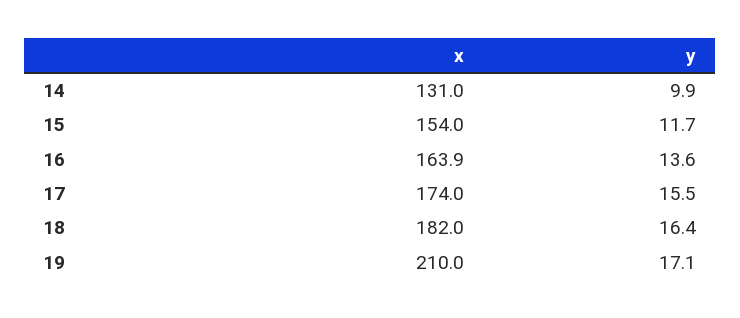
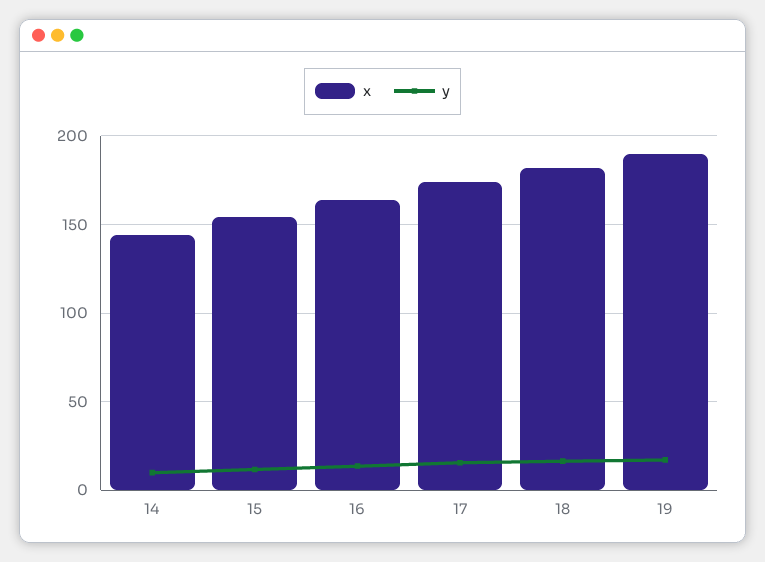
x, 14: 131 -> 145
x, 19: 210 -> 190

